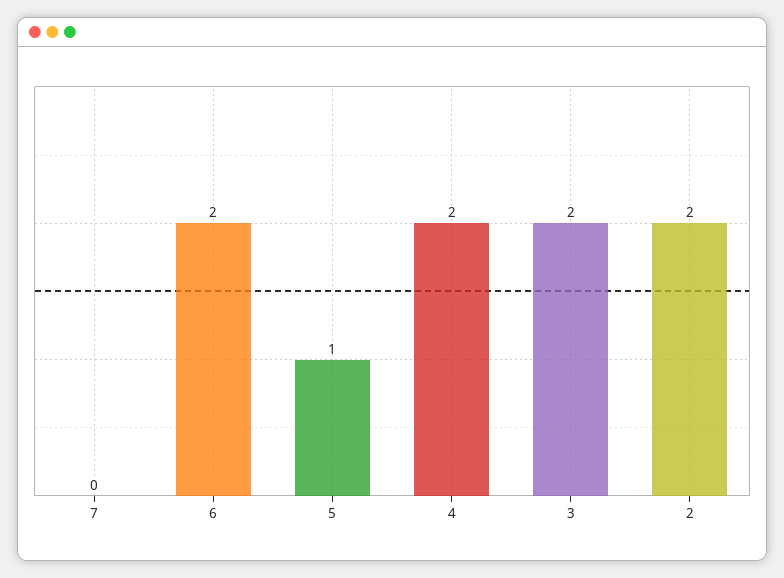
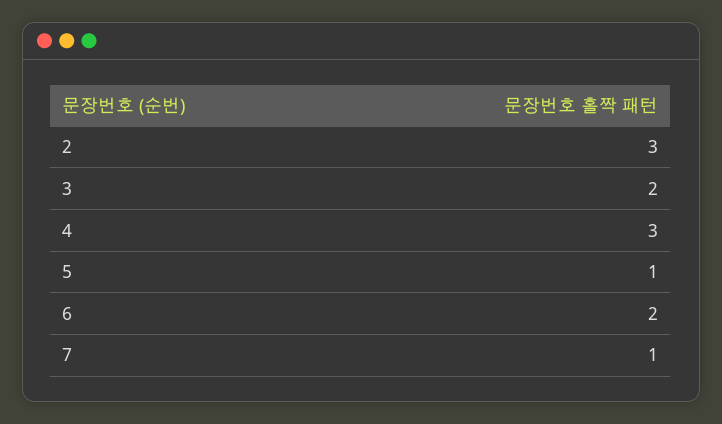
7: 0 -> 1
4: 2 -> 3
2: 2 -> 3

